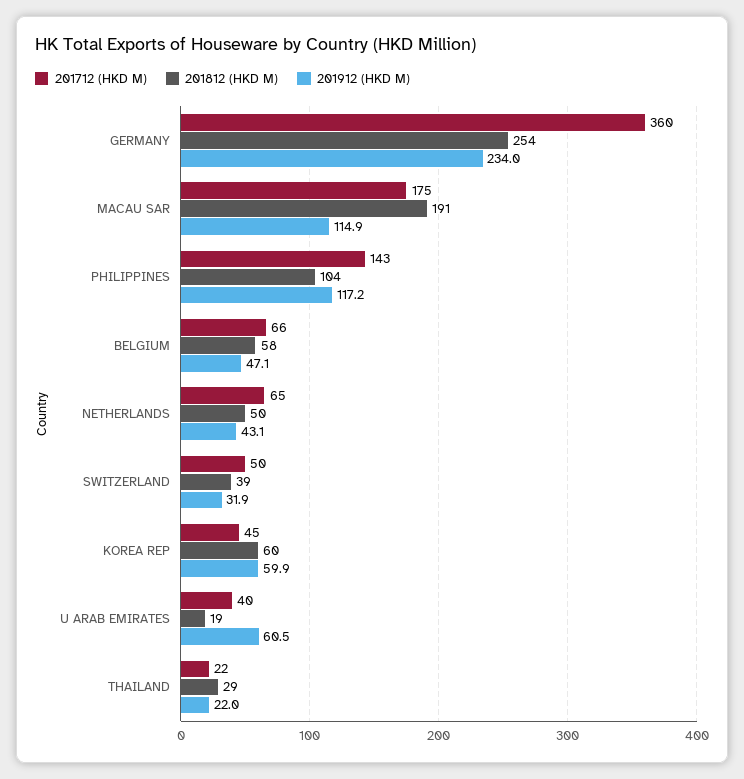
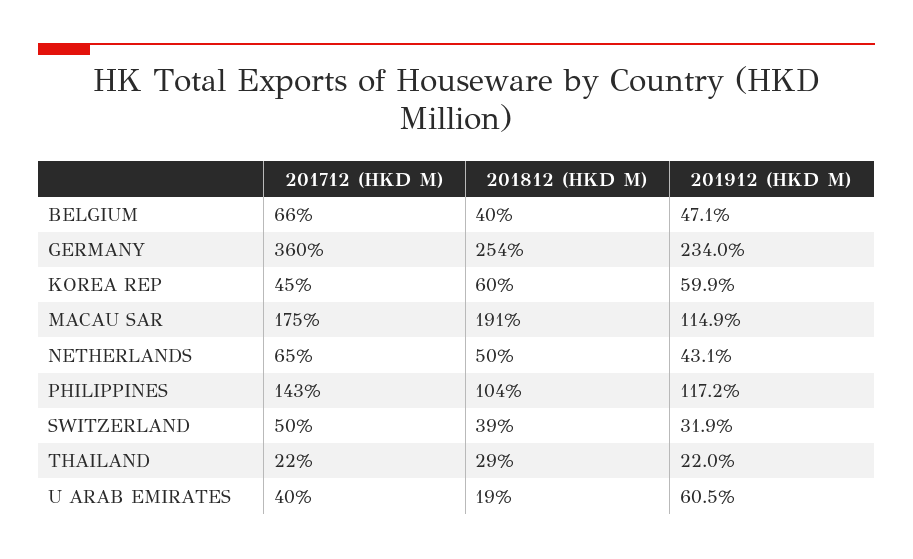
201812 (HKD M), BELGIUM: 58 -> 40

